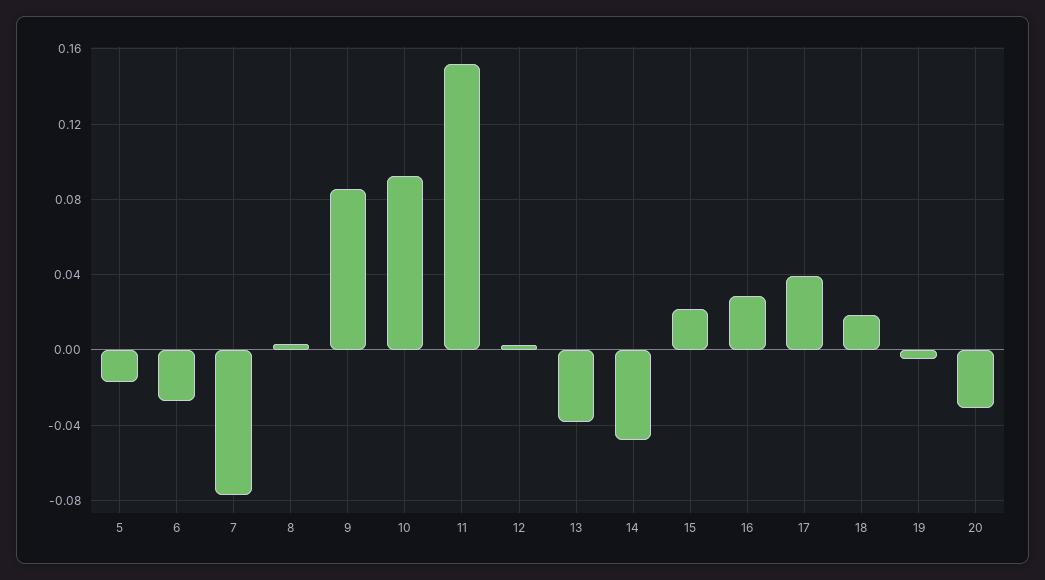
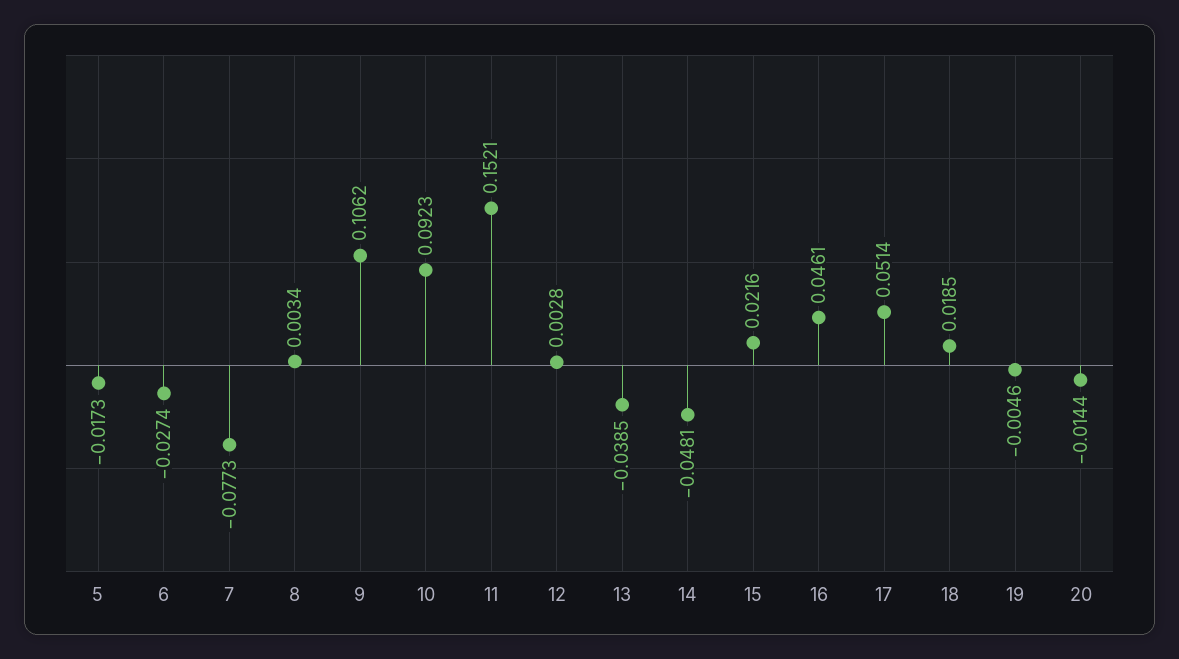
9: 0.085 -> 0.1062
16: 0.03 -> 0.0461
17: 0.04 -> 0.0514
20: -0.03 -> -0.0144

